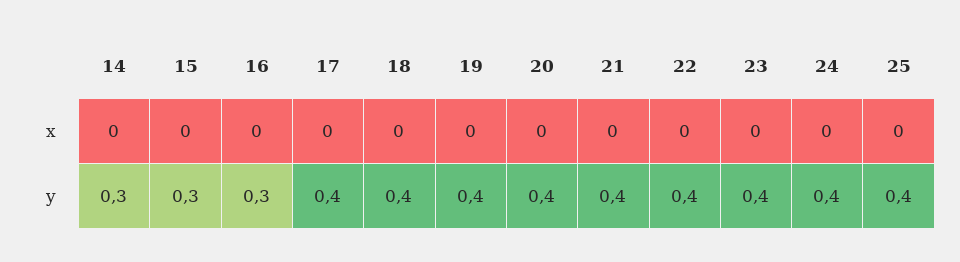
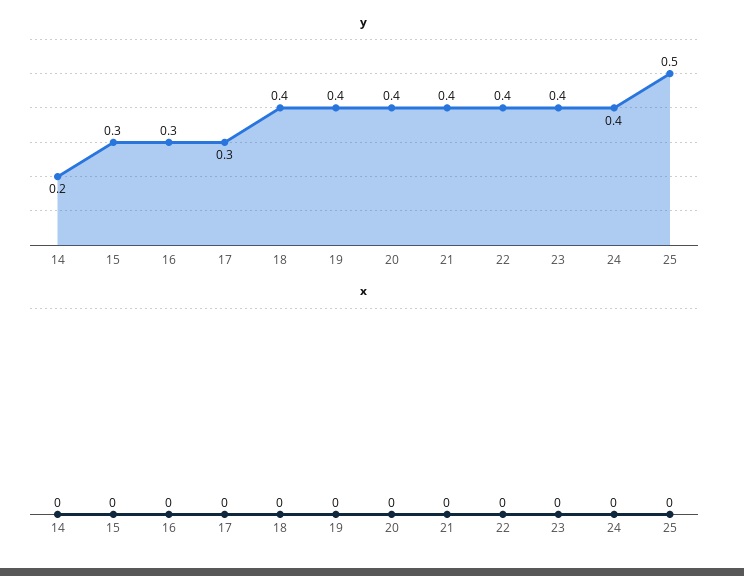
y, 14: 0.3 -> 0.2
y, 17: 0.4 -> 0.3
y, 25: 0.4 -> 0.5

